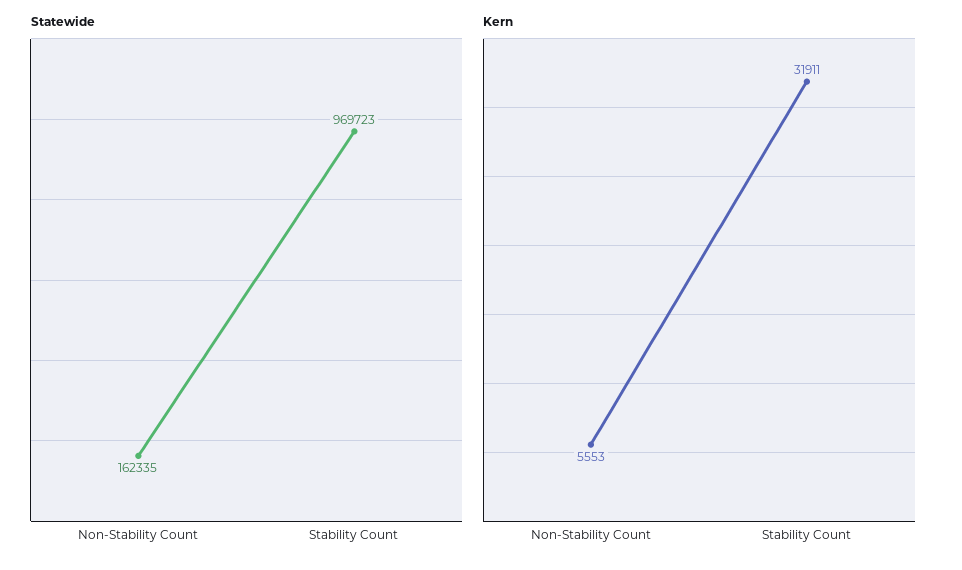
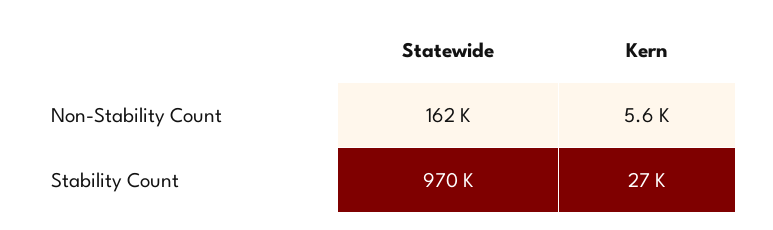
Kern, Stability Count: 31911 -> 27000

